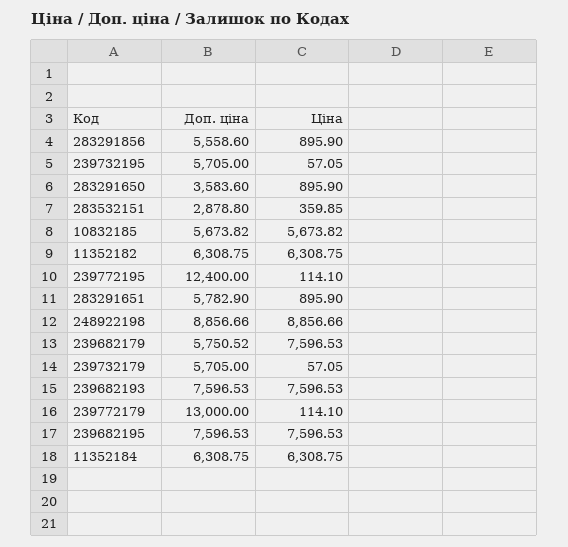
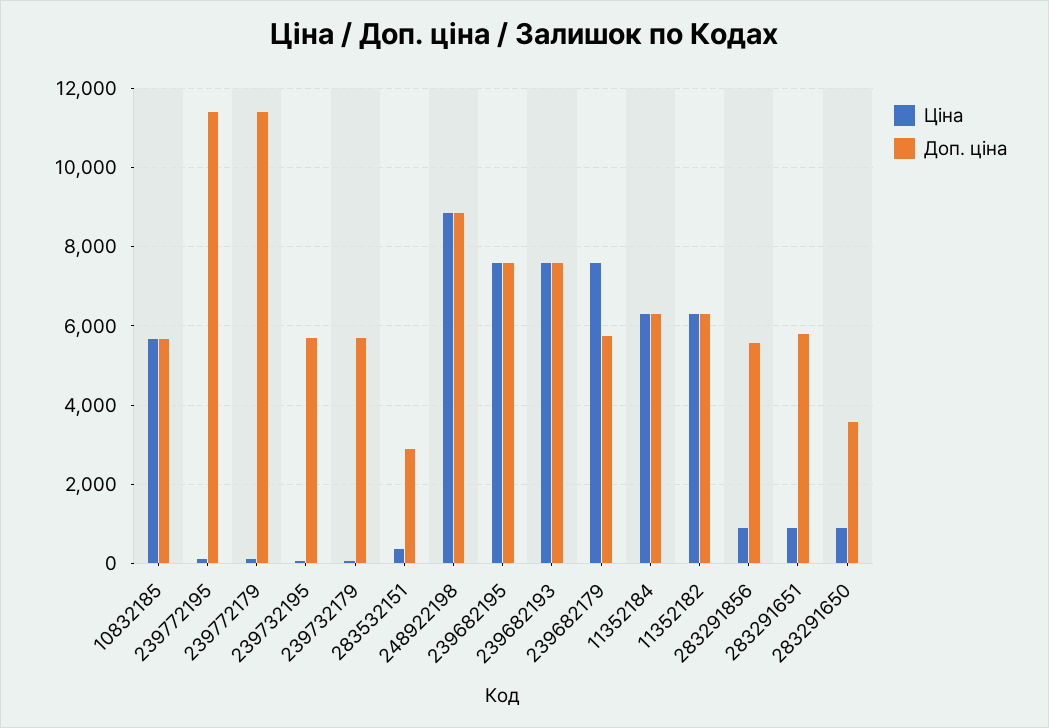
Доп. ціна, 239772195: 12400 -> 11400
Доп. ціна, 239772179: 13000 -> 11400

